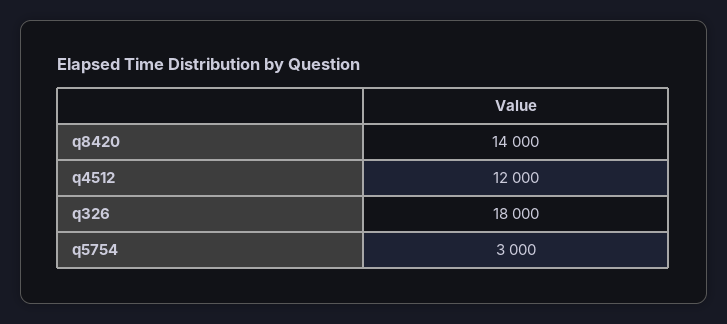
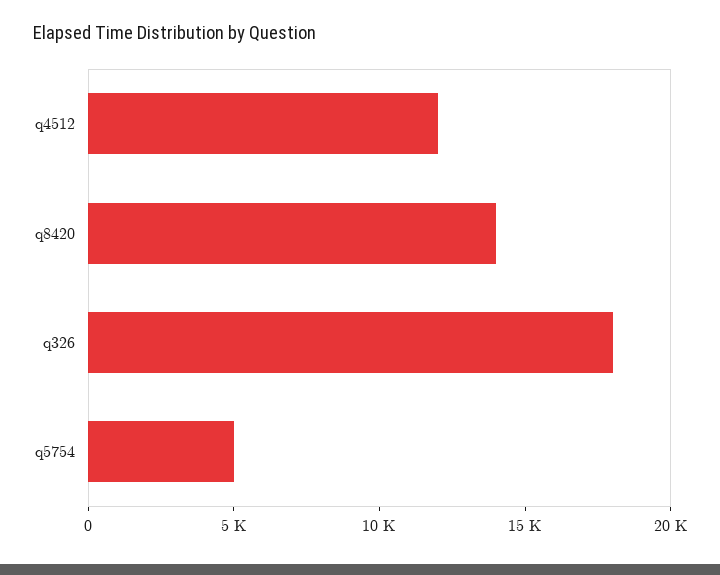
q5754: 3000 -> 5000

